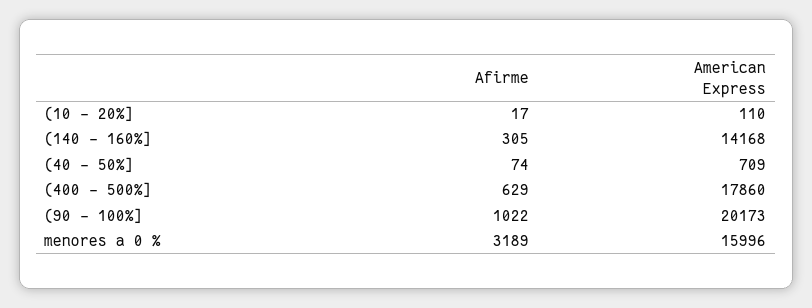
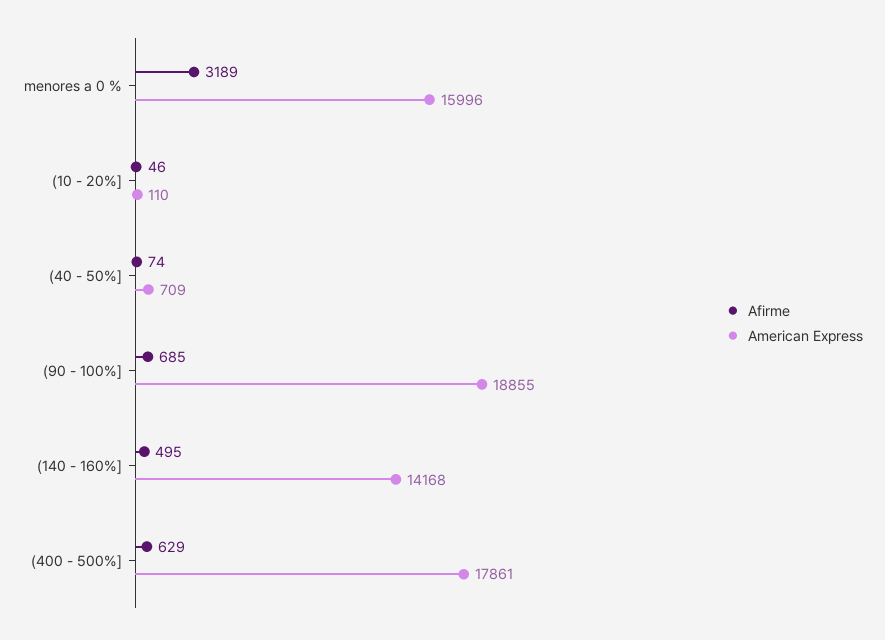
Afirme, (10 - 20%]: 17 -> 46
Afirme, (140 - 160%]: 305 -> 495
American Express, (400 - 500%]: 17860 -> 17861
Afirme, (90 - 100%]: 1022 -> 685
American Express, (90 - 100%]: 20173 -> 18855

